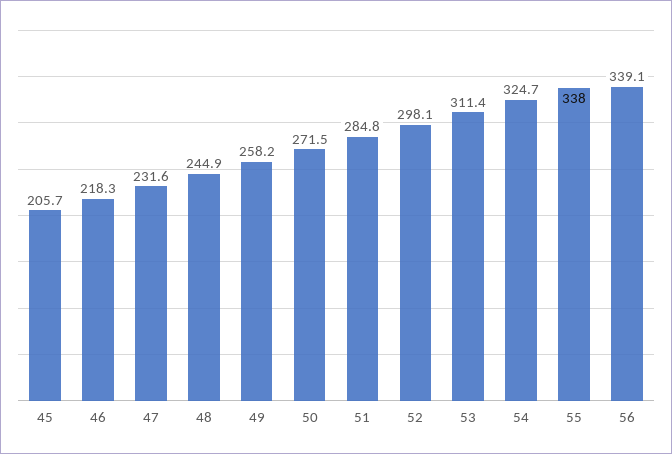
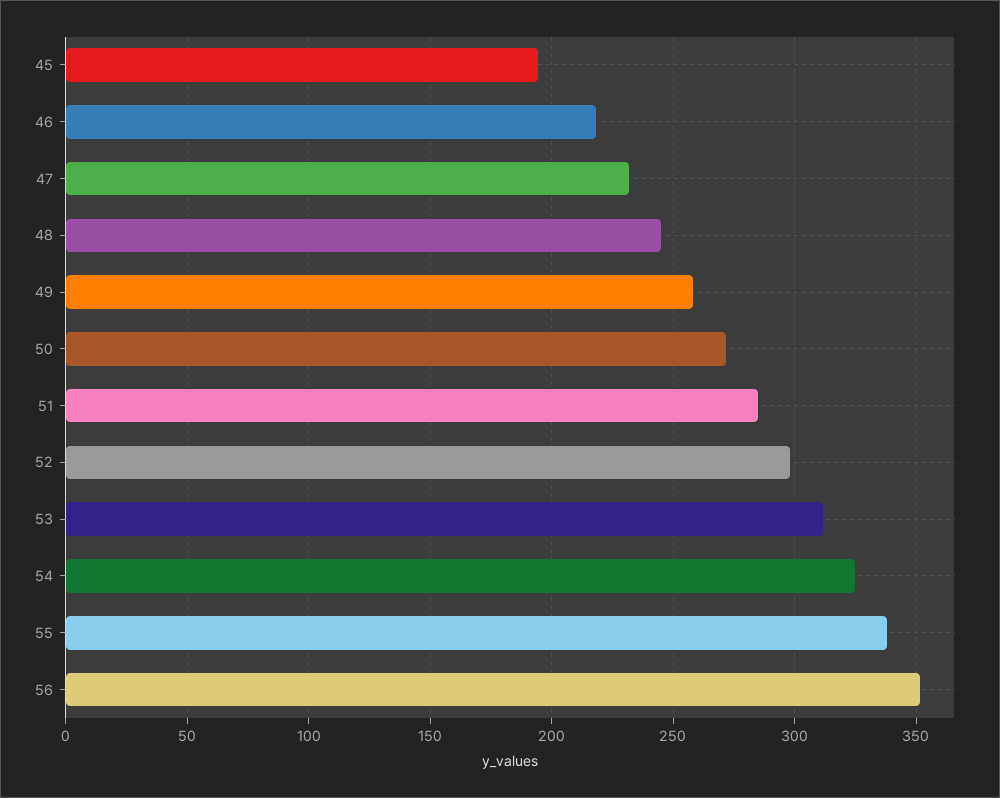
45: 205.7 -> 195
56: 339.1 -> 350

